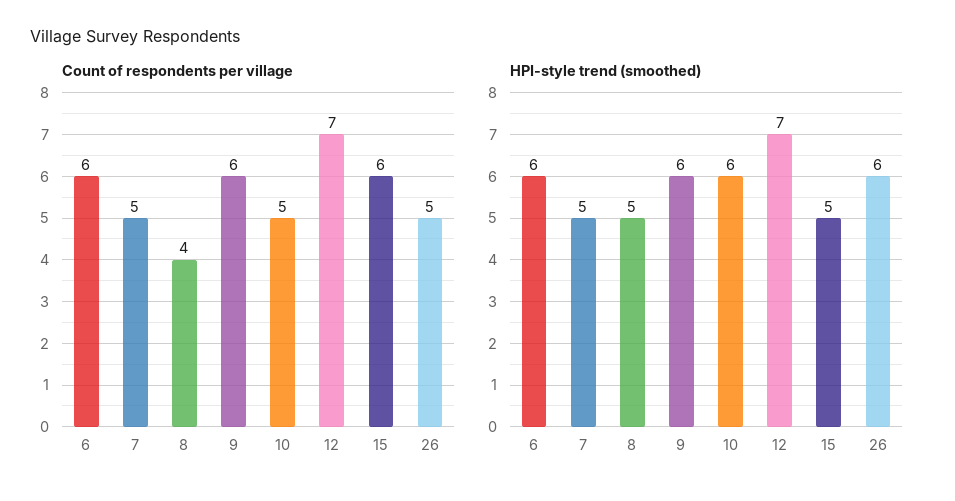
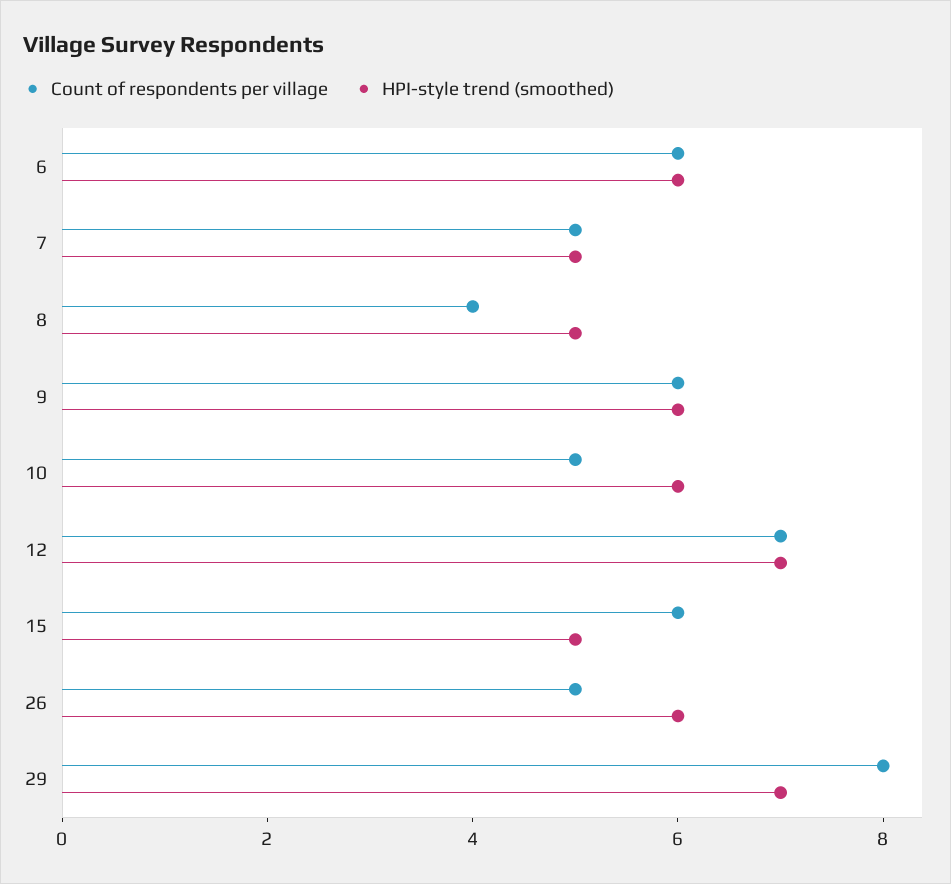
Count of respondents per village, 29: none -> 8
HPI-style trend (smoothed), 29: none -> 7

